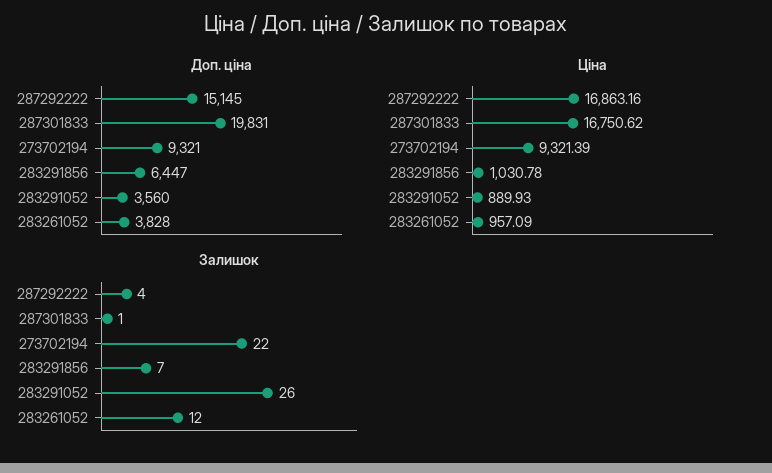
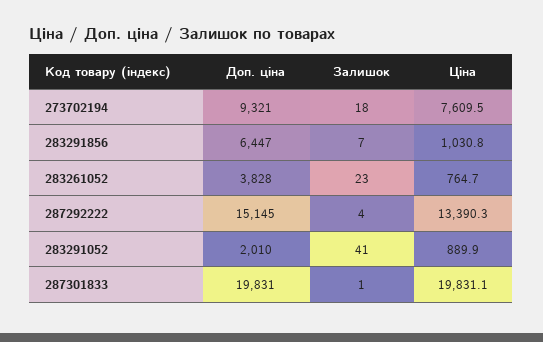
Доп. ціна, 283291052: 3560 -> 2010
Ціна, 287292222: 16863.16 -> 13390.3
Ціна, 287301833: 16750.62 -> 19831.1
Ціна, 273702194: 9321.39 -> 7609.5
Ціна, 283261052: 957.09 -> 764.7
Залишок, 273702194: 22 -> 18
Залишок, 283291052: 26 -> 41
Залишок, 283261052: 12 -> 23

